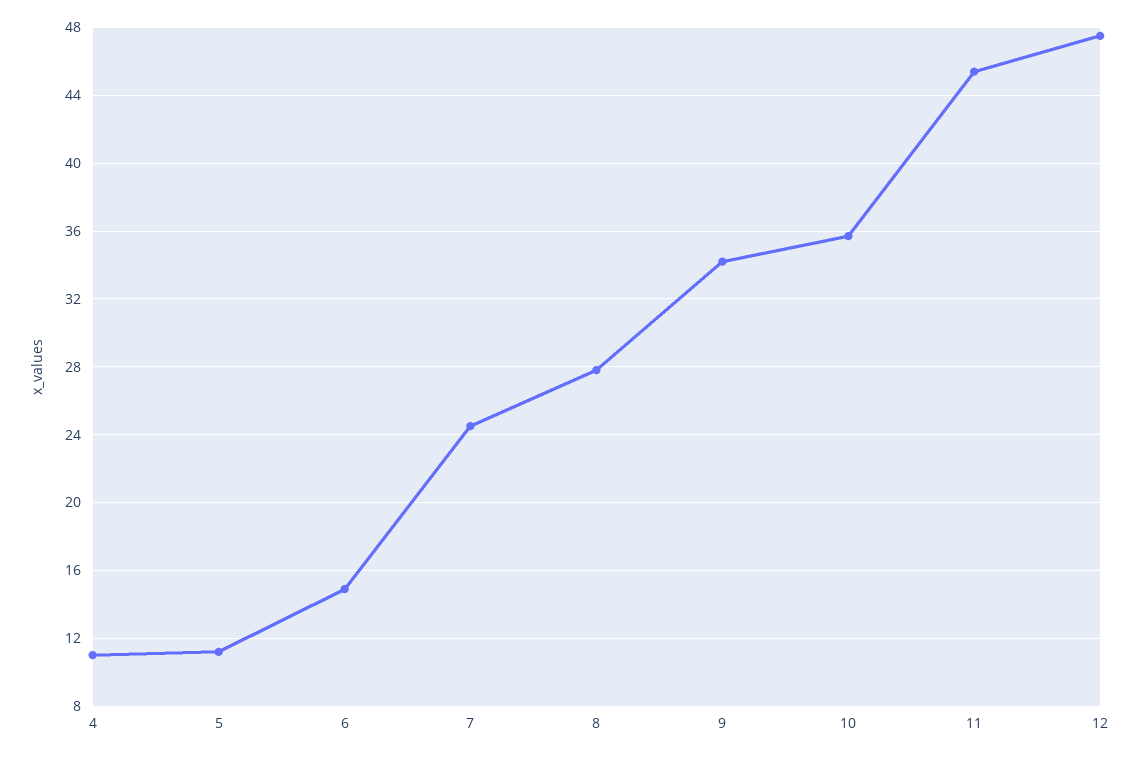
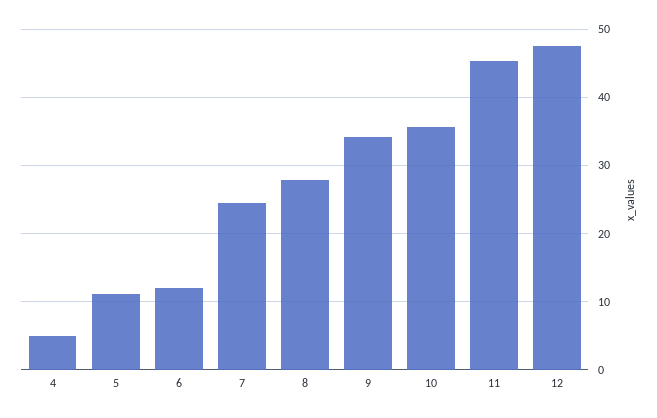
4: 11 -> 5
6: 15 -> 12

